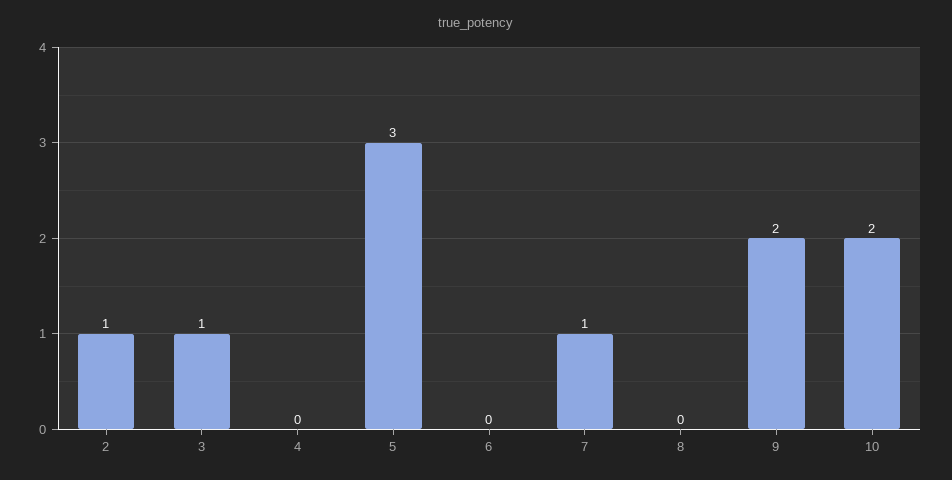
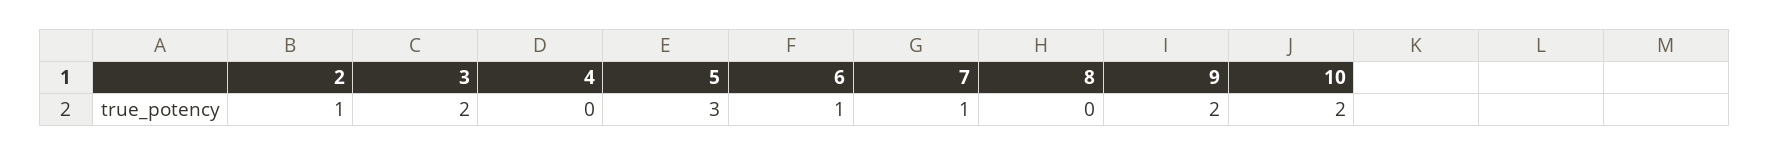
3: 1 -> 2
6: 0 -> 1

